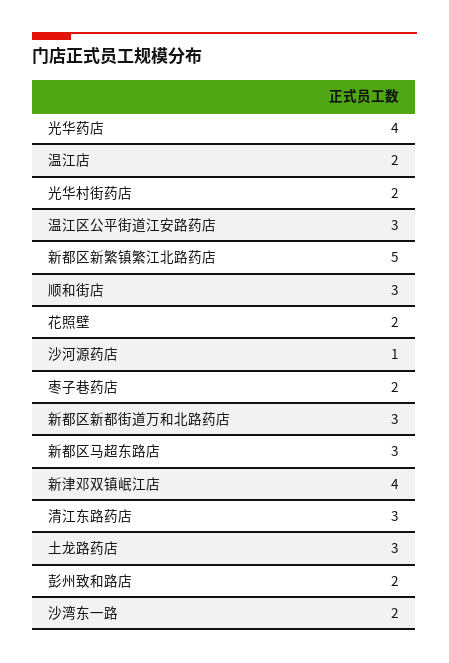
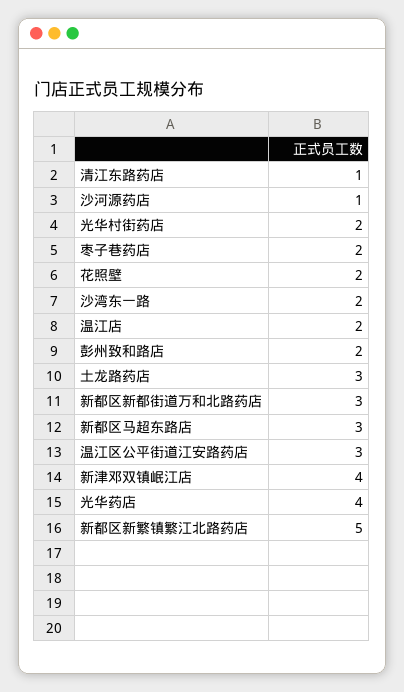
顺和街店: 3 -> none
清江东路药店: 3 -> 1

